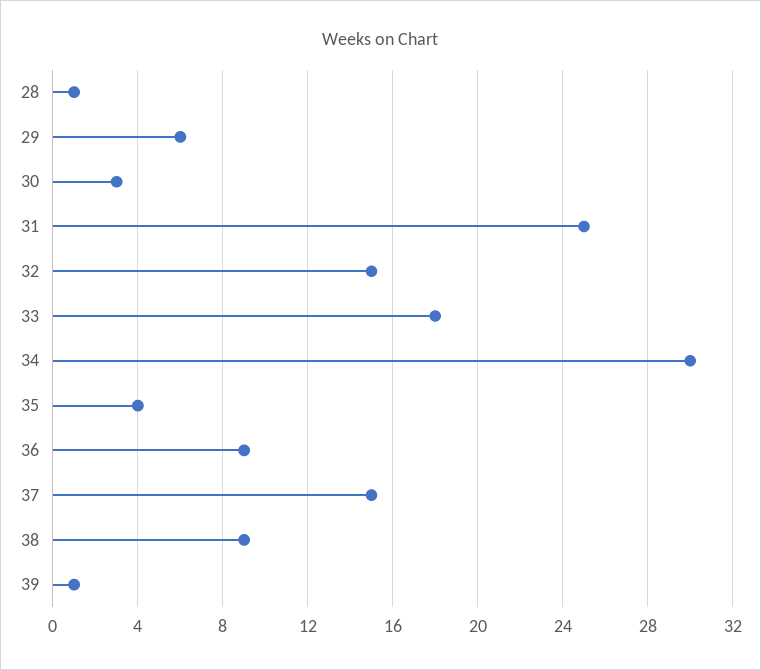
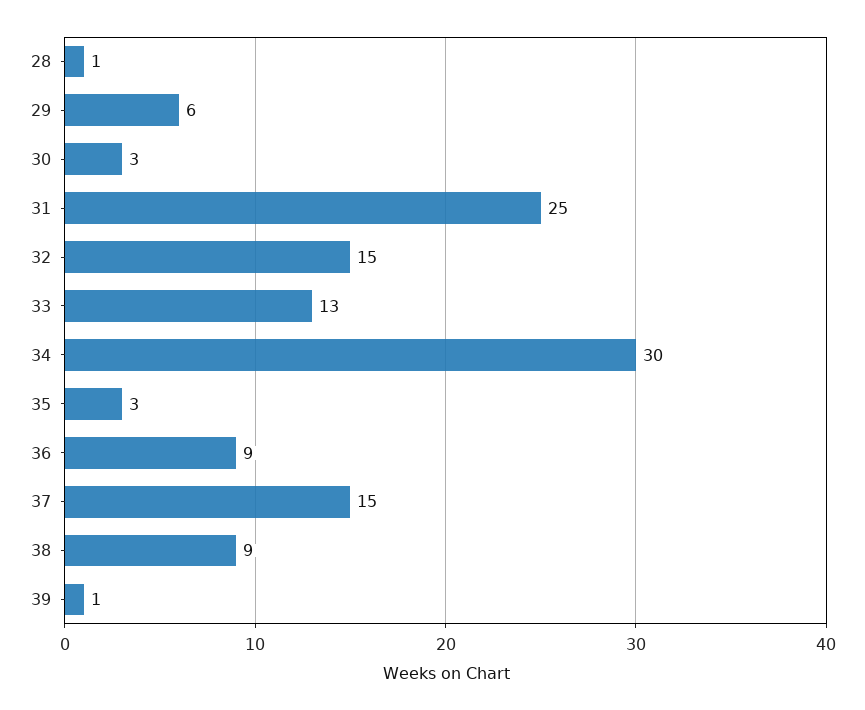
33: 18 -> 13
35: 4 -> 3

